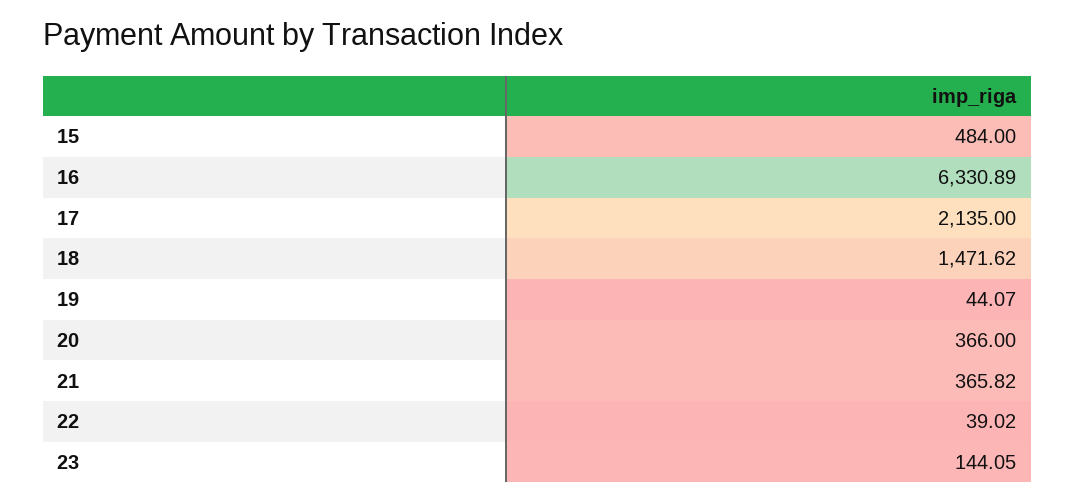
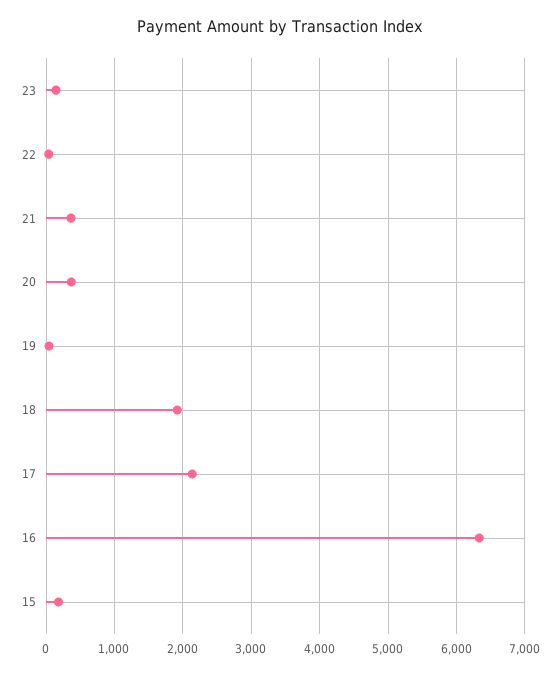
15: 484 -> 200
18: 1471.62 -> 1900

